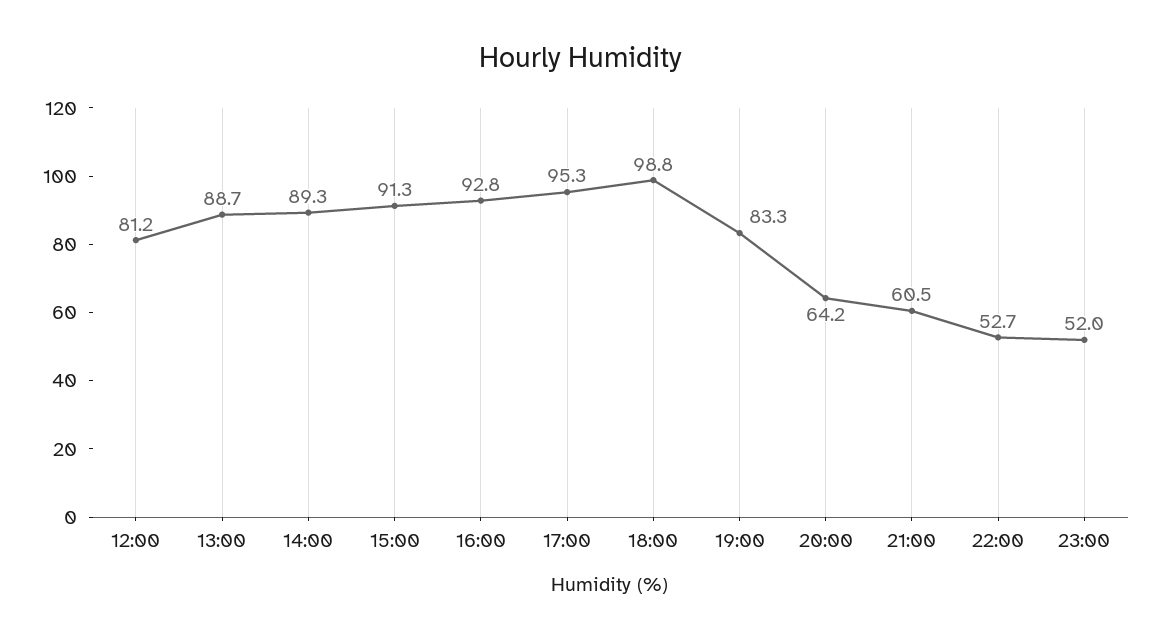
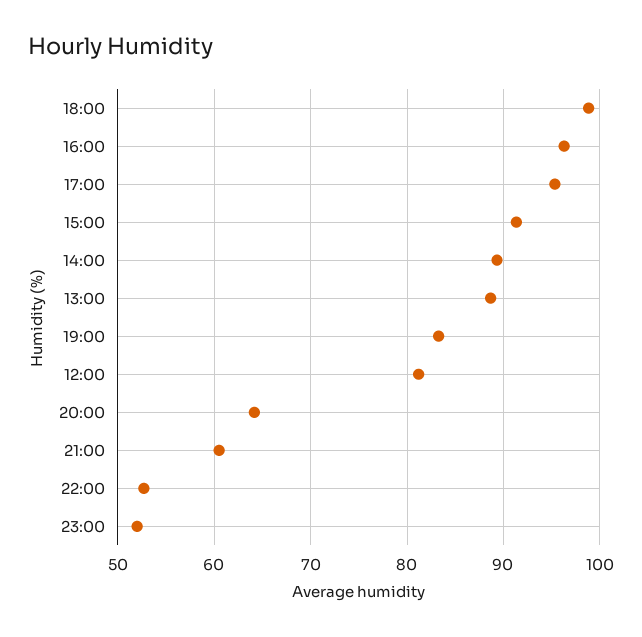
16:00: 92.8 -> 96

